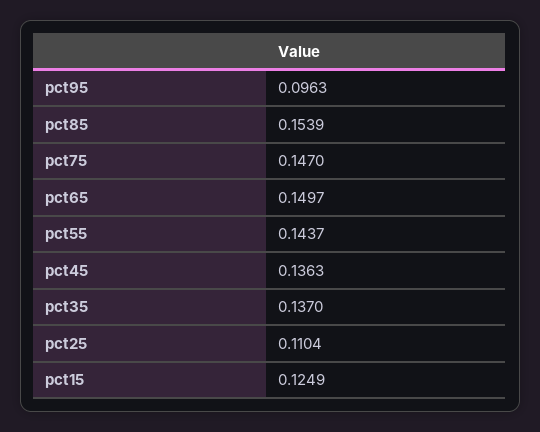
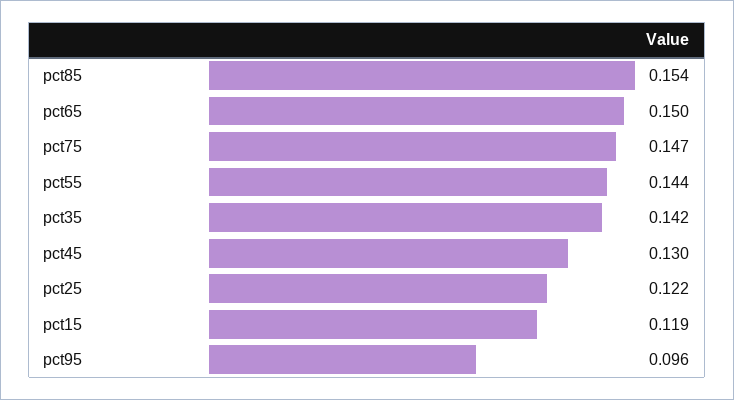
pct45: 0.1363 -> 0.13
pct35: 0.137 -> 0.142
pct25: 0.1104 -> 0.122
pct15: 0.1249 -> 0.119

